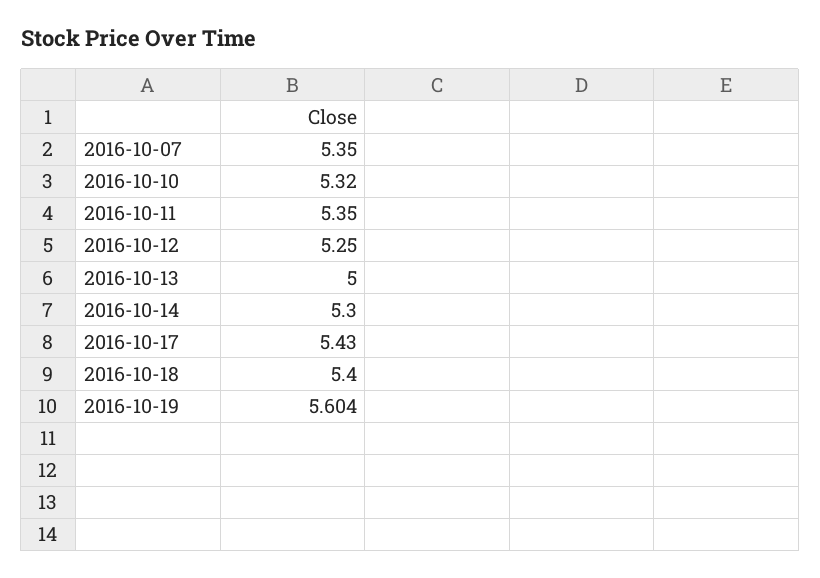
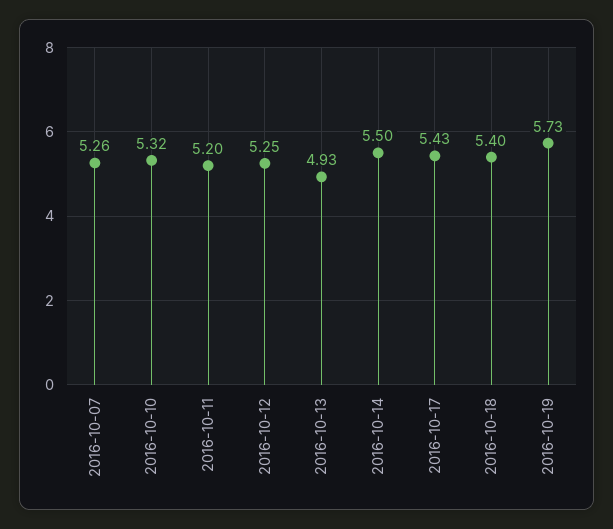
2016-10-07: 5.35 -> 5.26
2016-10-11: 5.35 -> 5.2
2016-10-13: 5 -> 4.93
2016-10-14: 5.3 -> 5.5
2016-10-19: 5.604 -> 5.73

